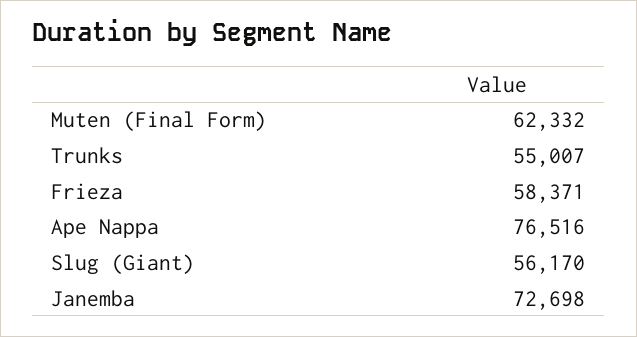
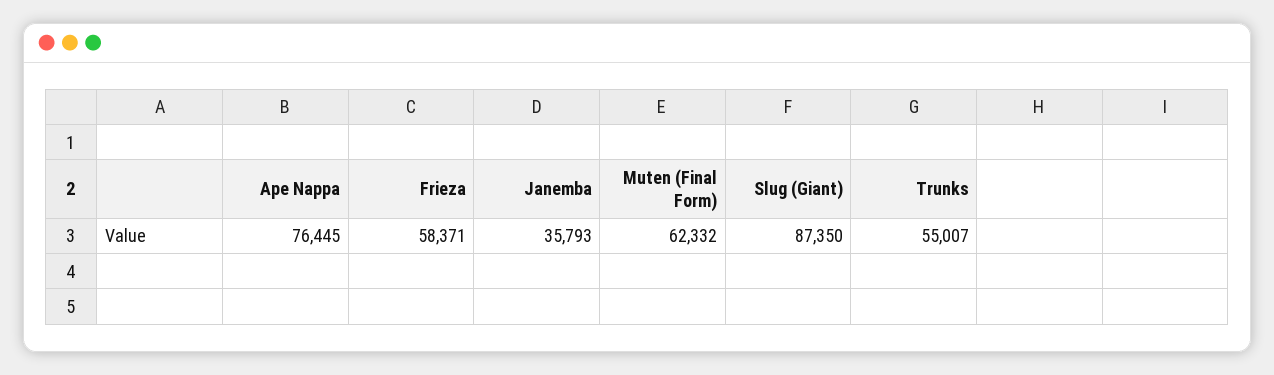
Ape Nappa: 76516 -> 76445
Slug (Giant): 56170 -> 87350
Janemba: 72698 -> 35793

